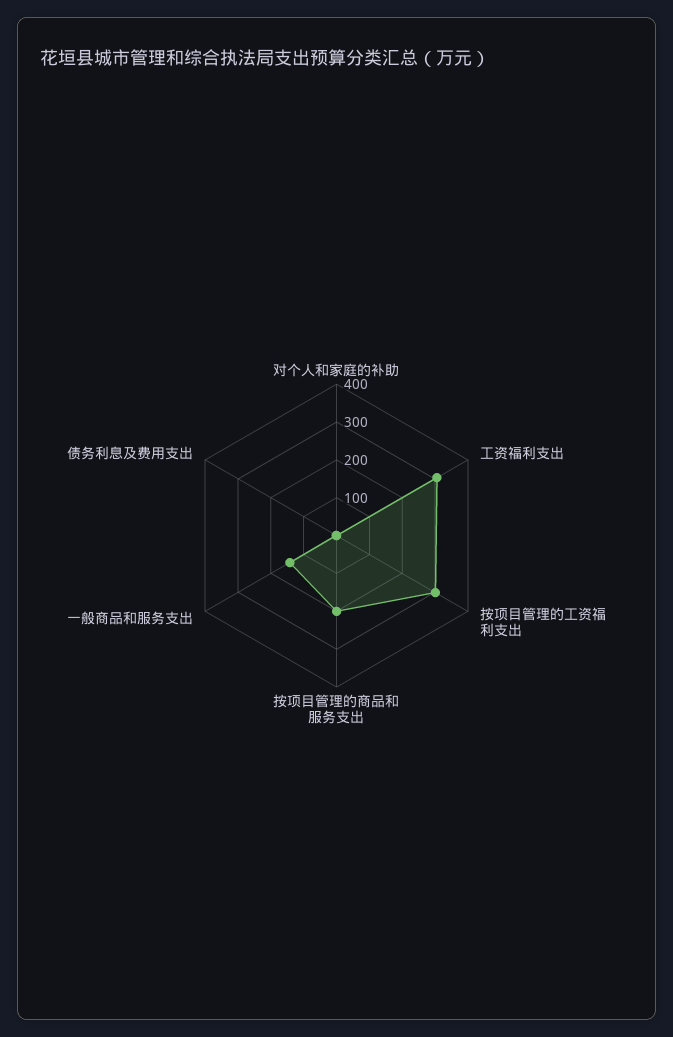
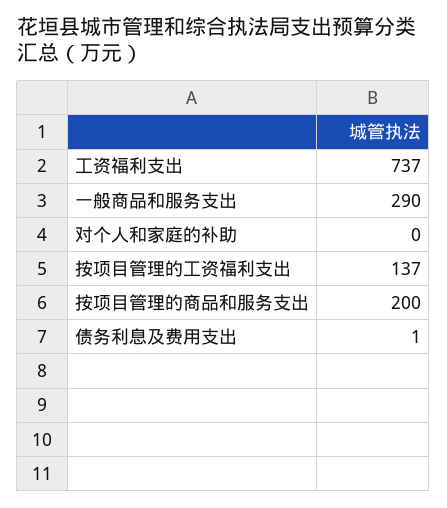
工资福利支出: 300 -> 737
按项目管理的工资福利支出: 300 -> 137
一般商品和服务支出: 150 -> 290

